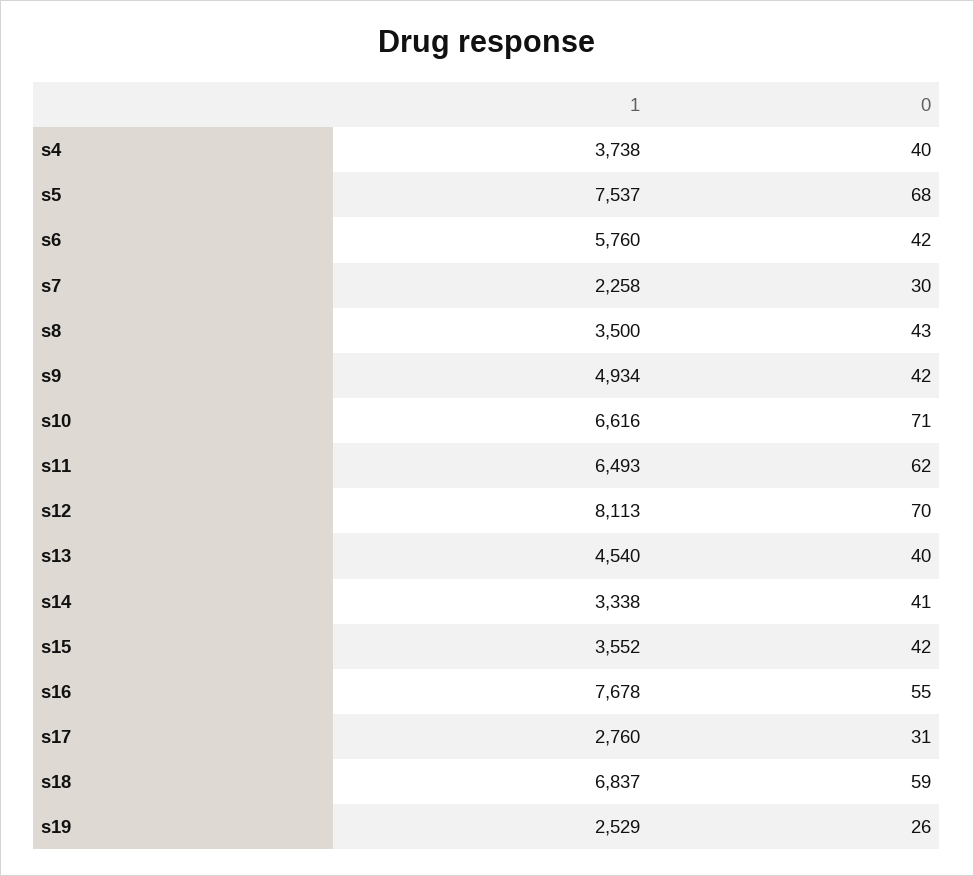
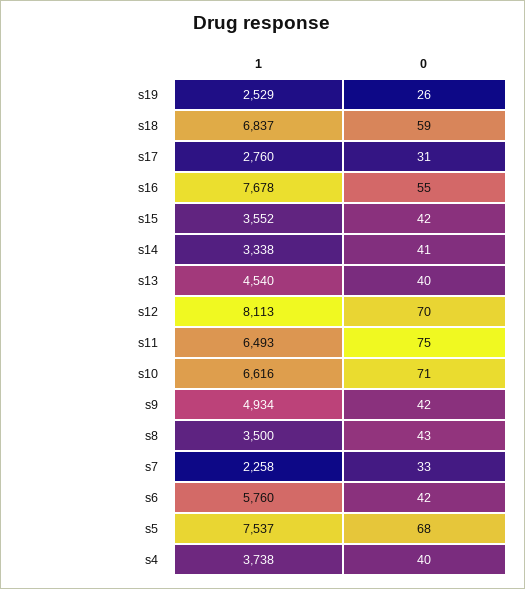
0, s7: 30 -> 33
0, s11: 62 -> 75

